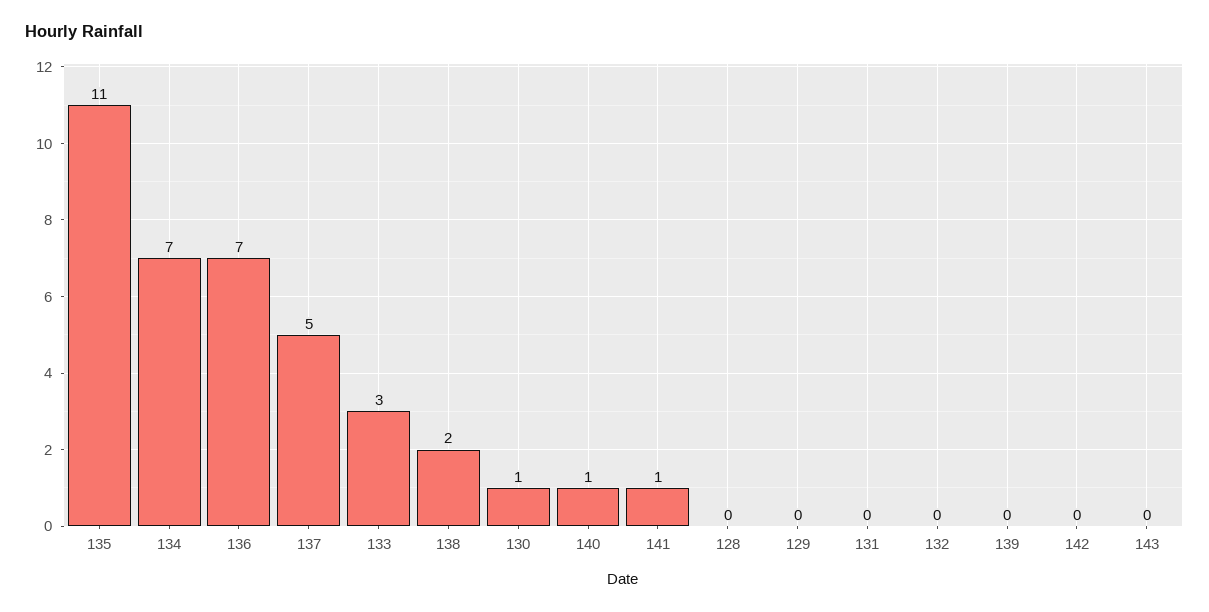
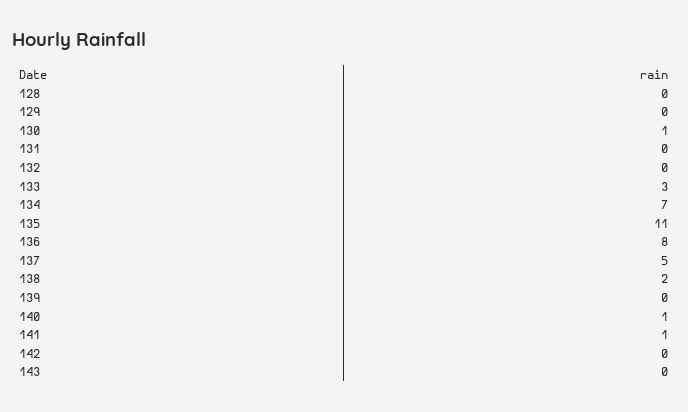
136: 7 -> 8

